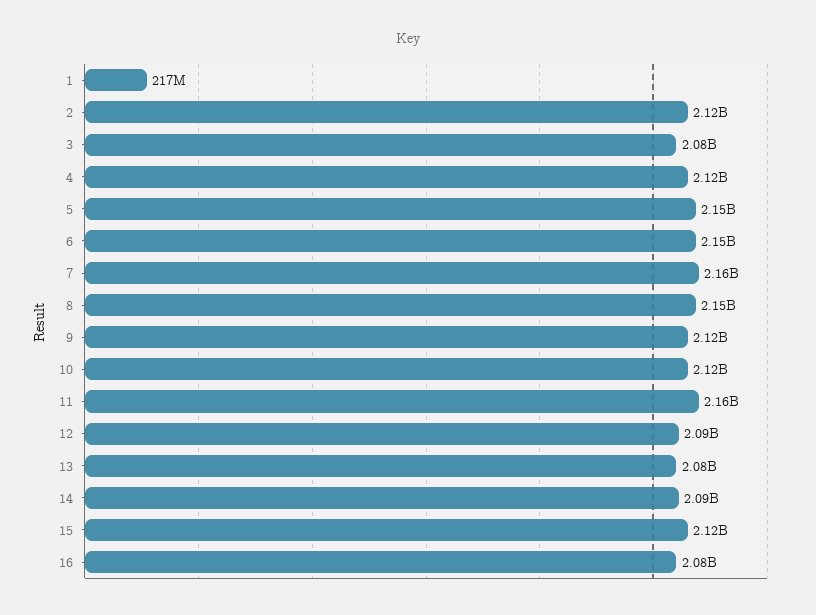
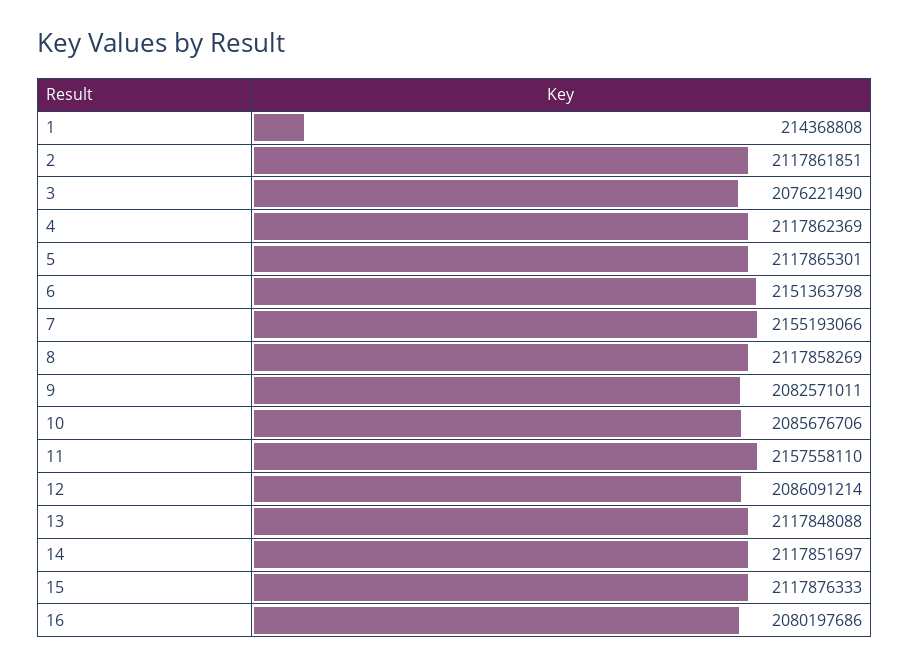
1: 217000000 -> 214368808
5: 2150000000 -> 2117865301
8: 2150000000 -> 2117858269
9: 2120000000 -> 2082571011
10: 2120000000 -> 2085676706
13: 2080000000 -> 2117848088
14: 2090000000 -> 2117851697

